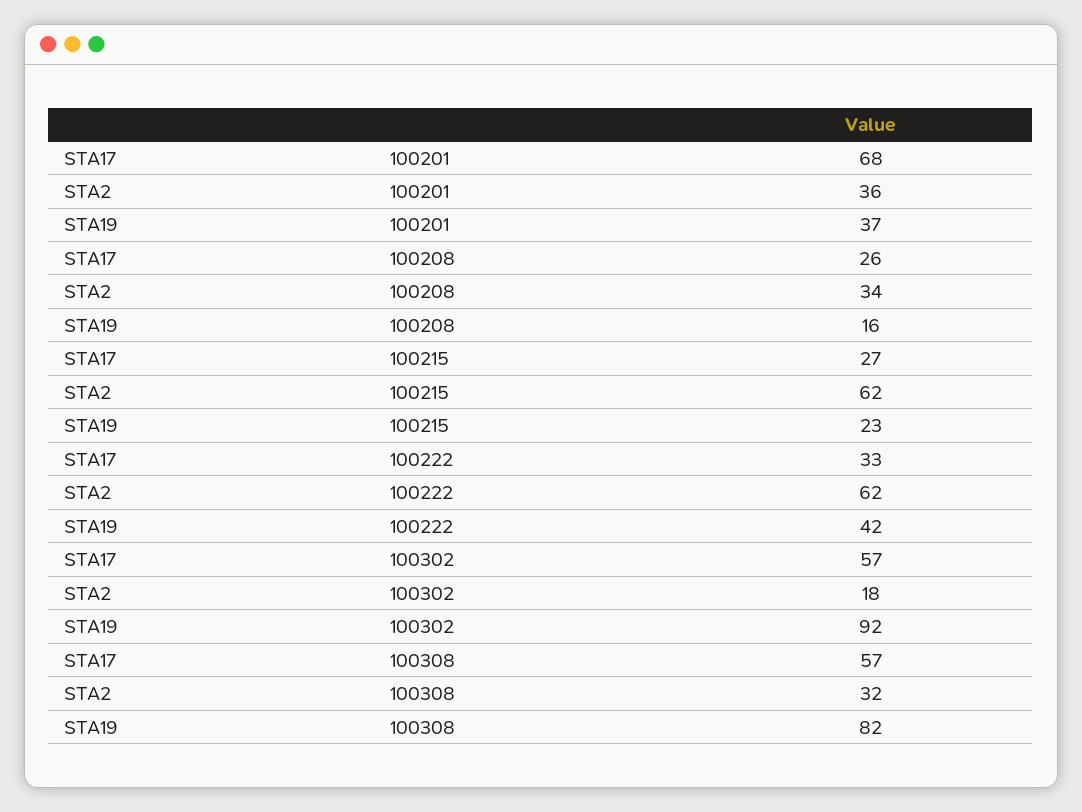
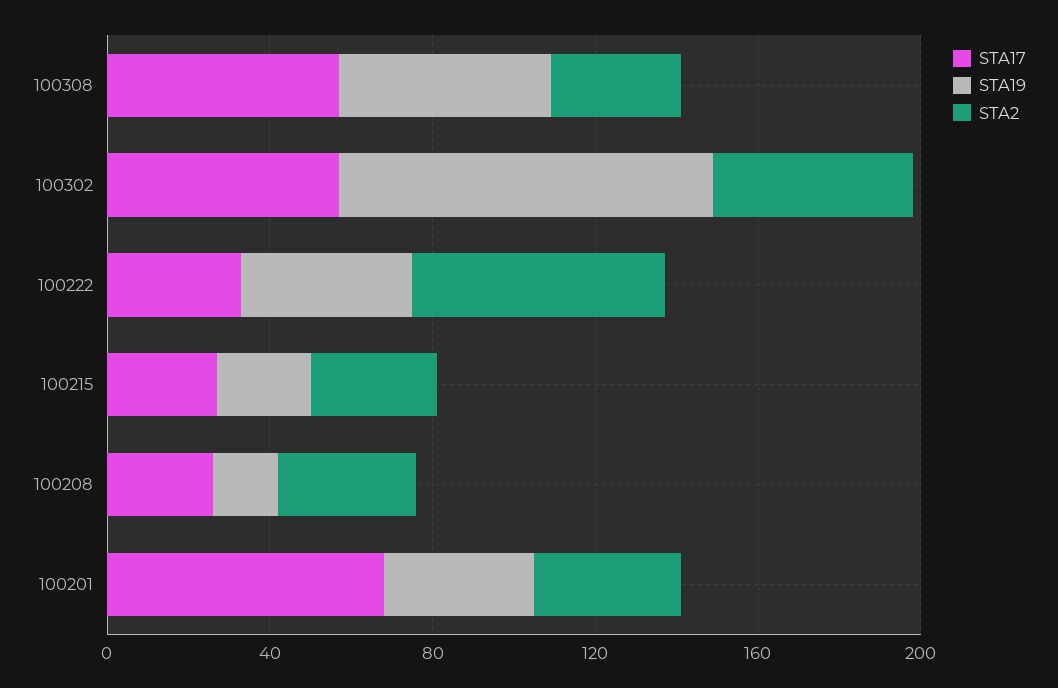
STA2, 100215: 62 -> 30
STA2, 100302: 18 -> 50
STA19, 100308: 82 -> 50

